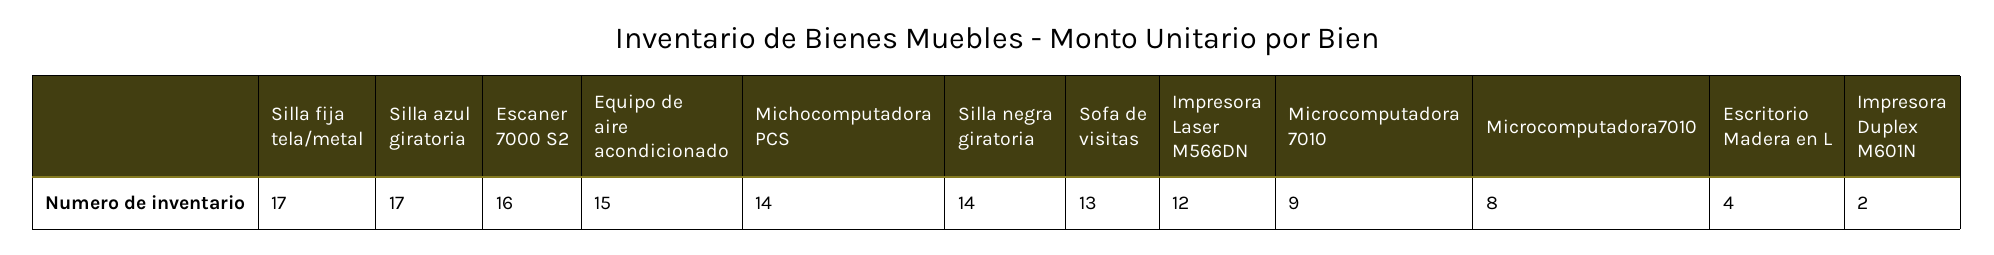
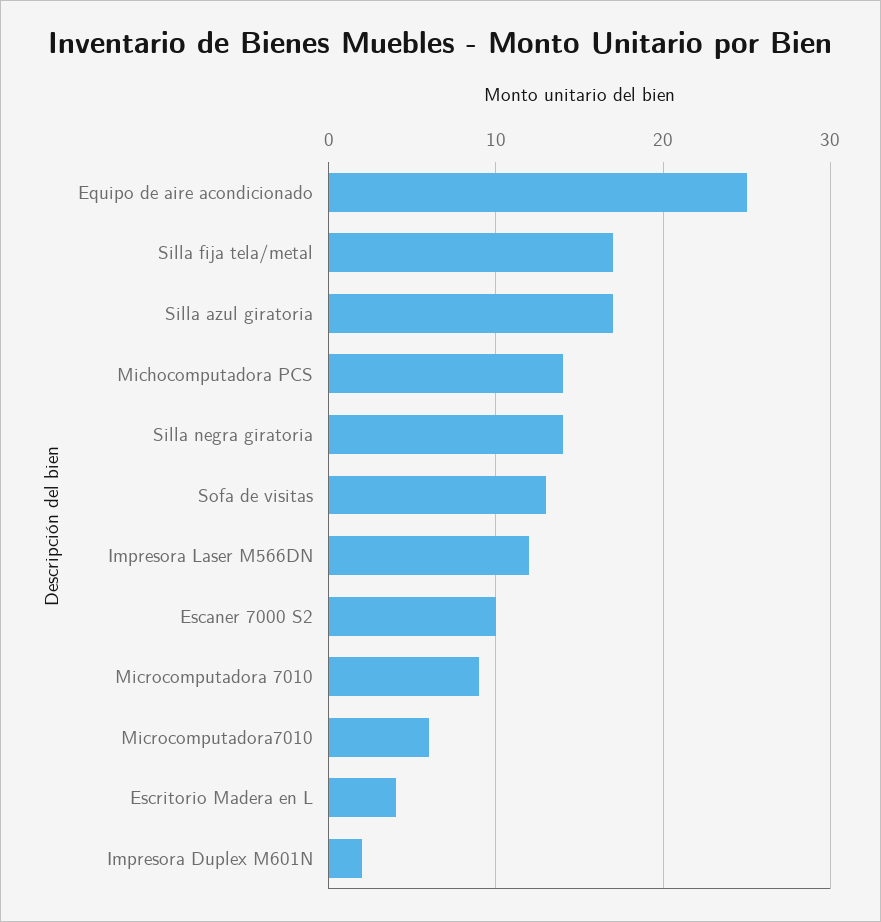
Escaner 7000 S2: 16 -> 10
Equipo de aire acondicionado: 15 -> 25
Microcomputadora7010: 8 -> 6

